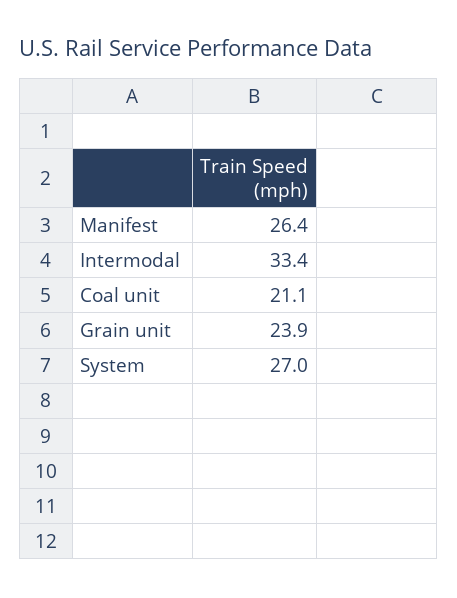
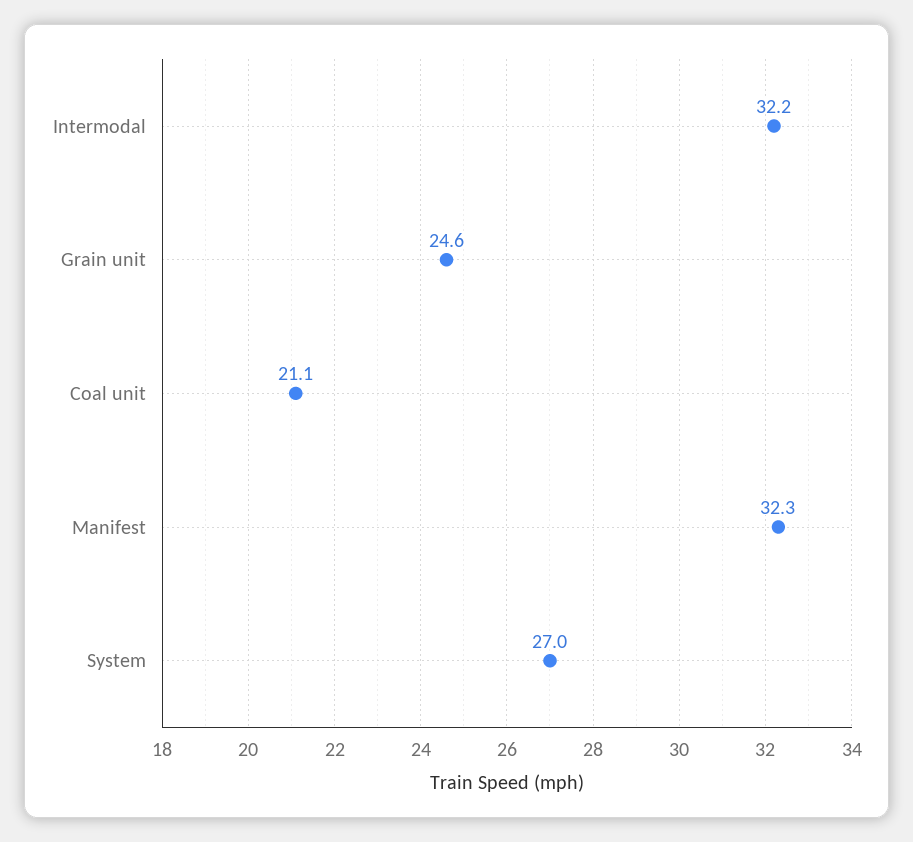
Manifest: 26.4 -> 32.3
Intermodal: 33.4 -> 32.2
Grain unit: 23.9 -> 24.6

